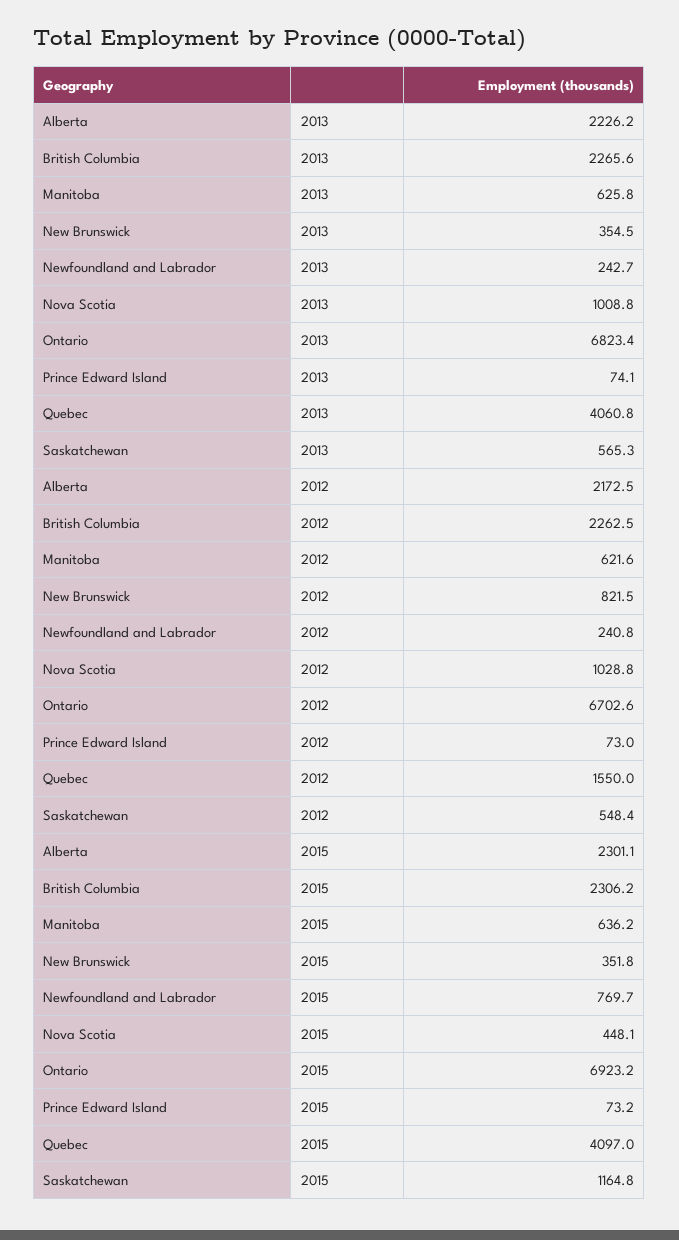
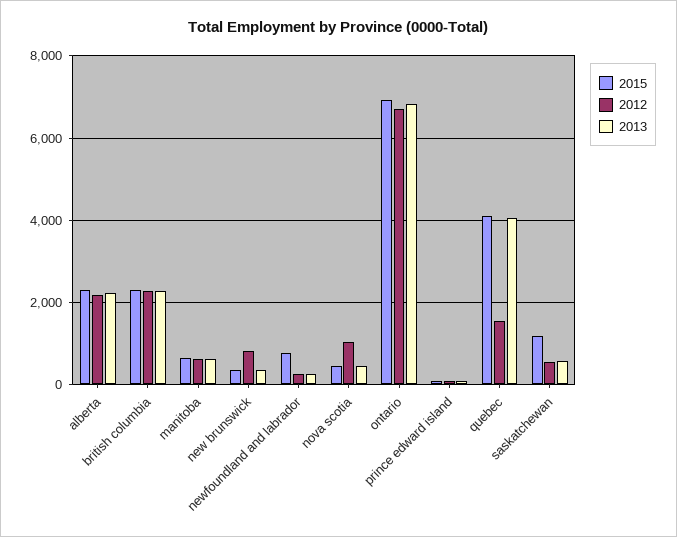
2013, Nova Scotia: 1008.8 -> 400

